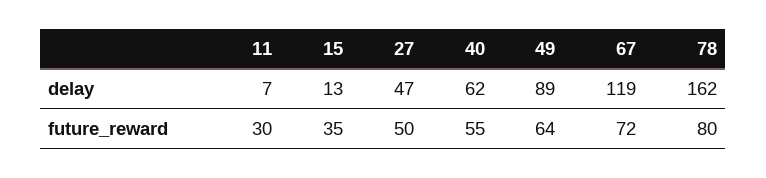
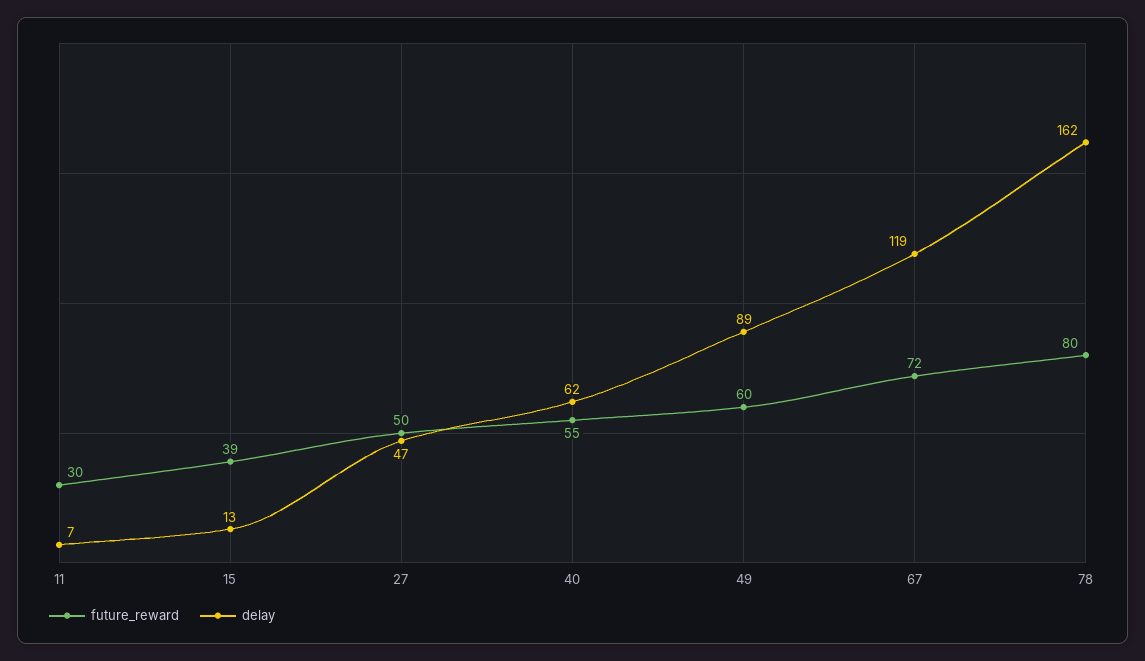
future_reward, 15: 35 -> 39
future_reward, 49: 64 -> 60

